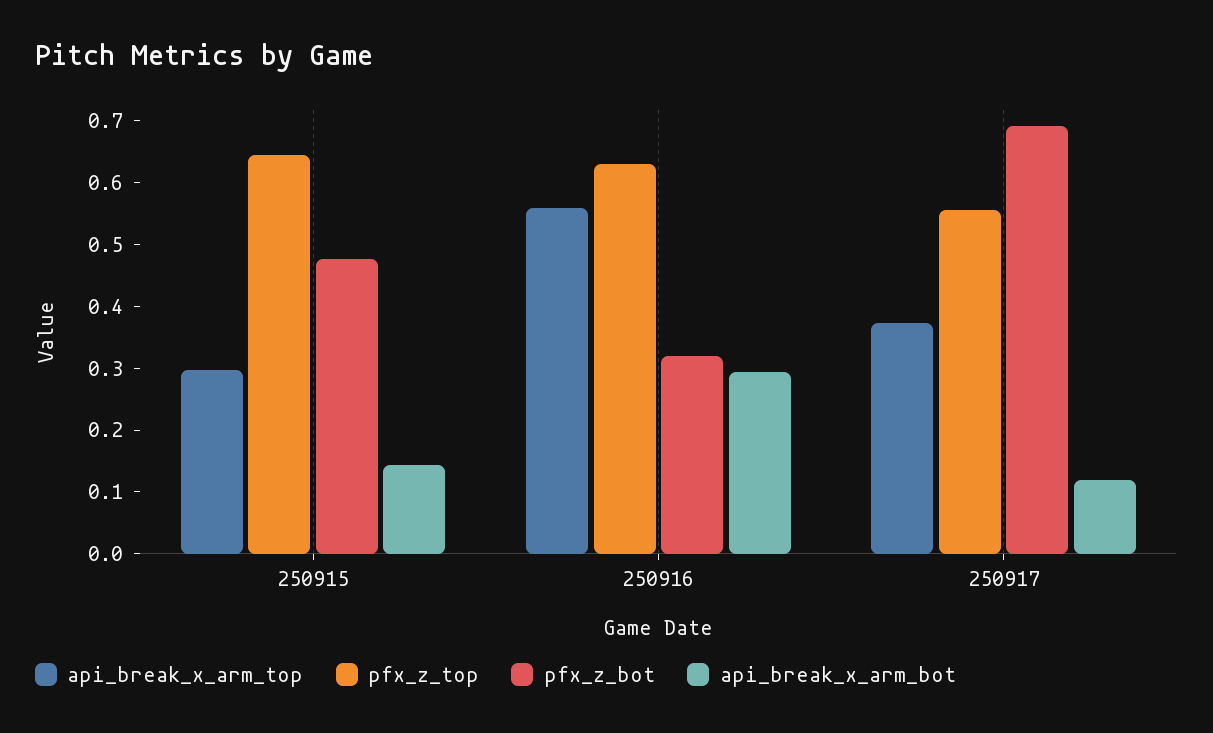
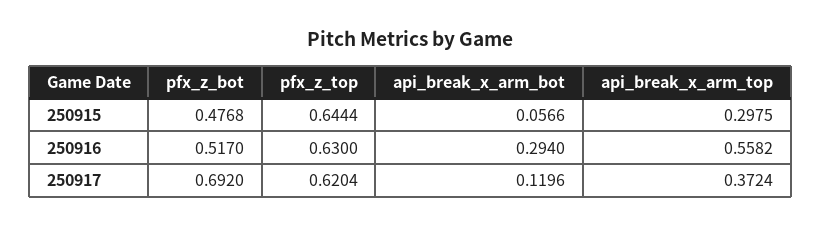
api_break_x_arm_bot, 250915: 0.14 -> 0.0566
pfx_z_bot, 250916: 0.32 -> 0.517
pfx_z_top, 250917: 0.56 -> 0.6204

